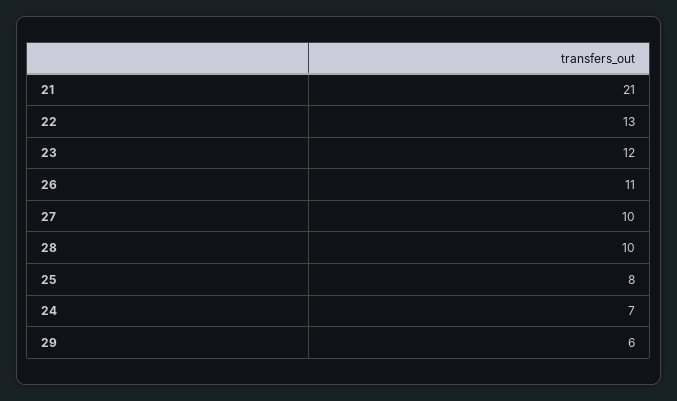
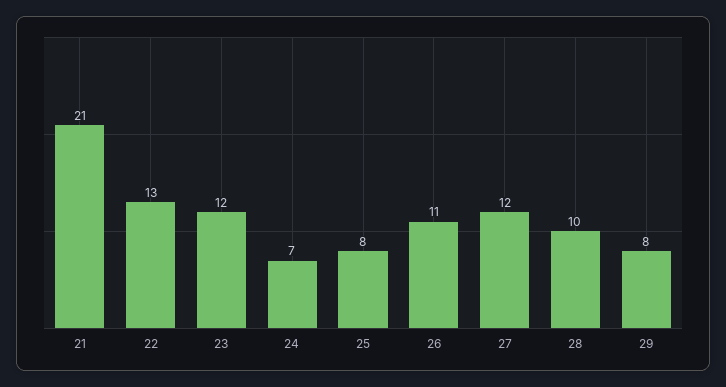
27: 10 -> 12
29: 6 -> 8

